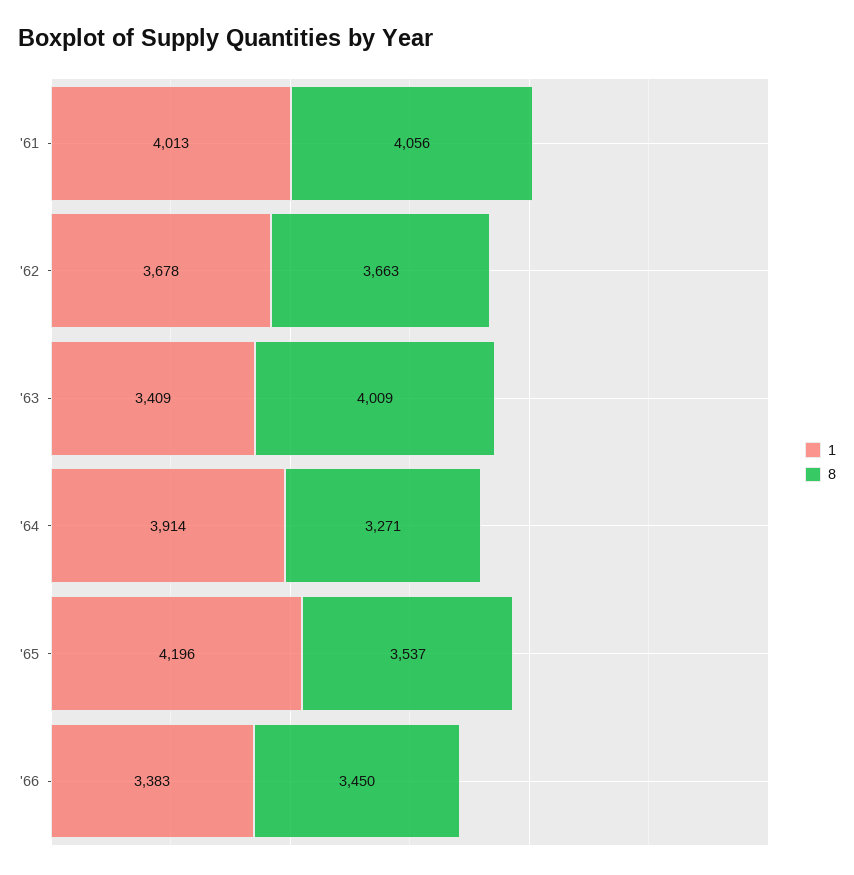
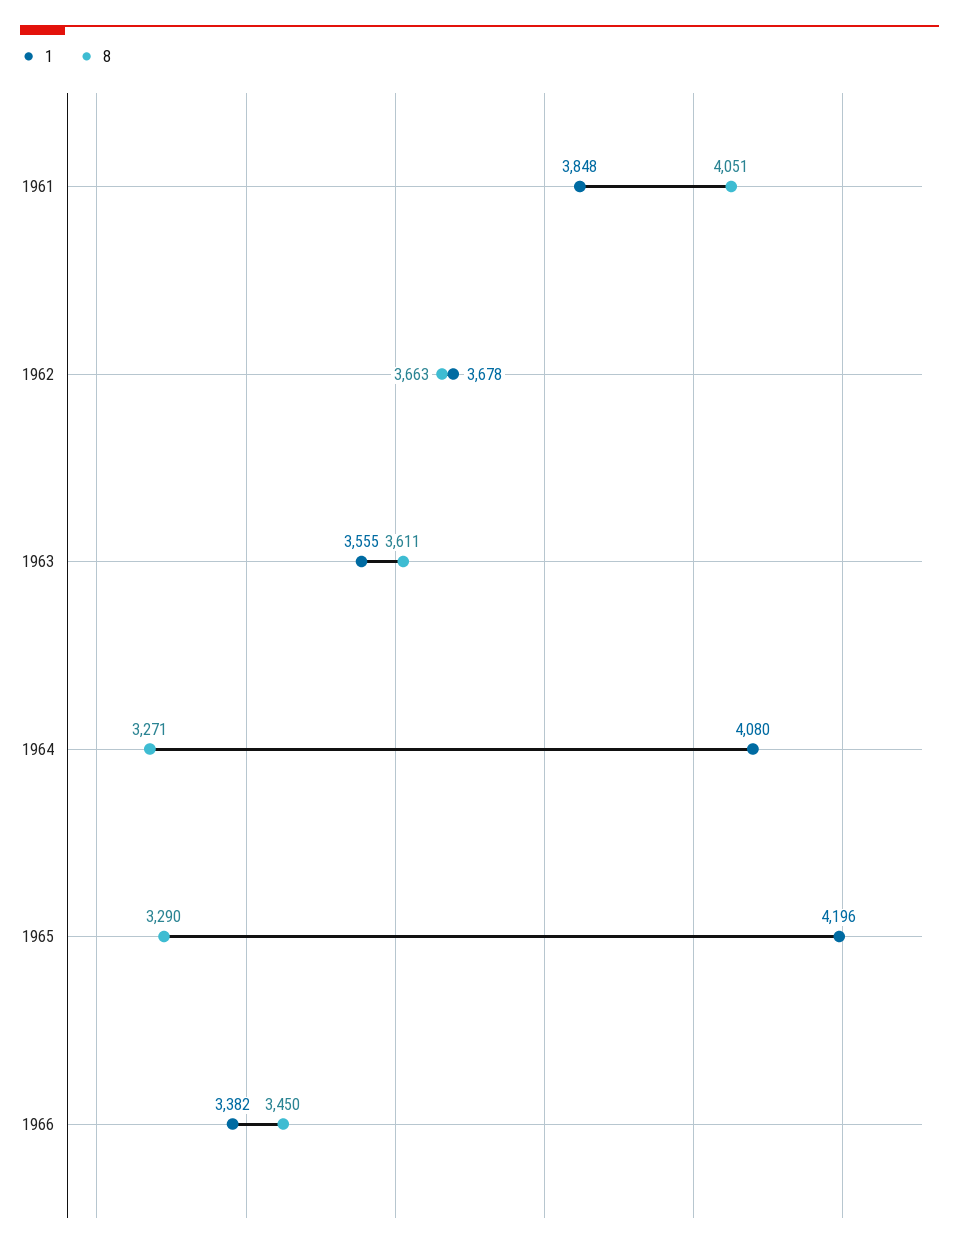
1, '61: 4013 -> 3848
8, '61: 4056 -> 4051
1, '63: 3409 -> 3555
8, '63: 4009 -> 3611
1, '64: 3914 -> 4080
8, '65: 3537 -> 3290
1, '66: 3383 -> 3382

